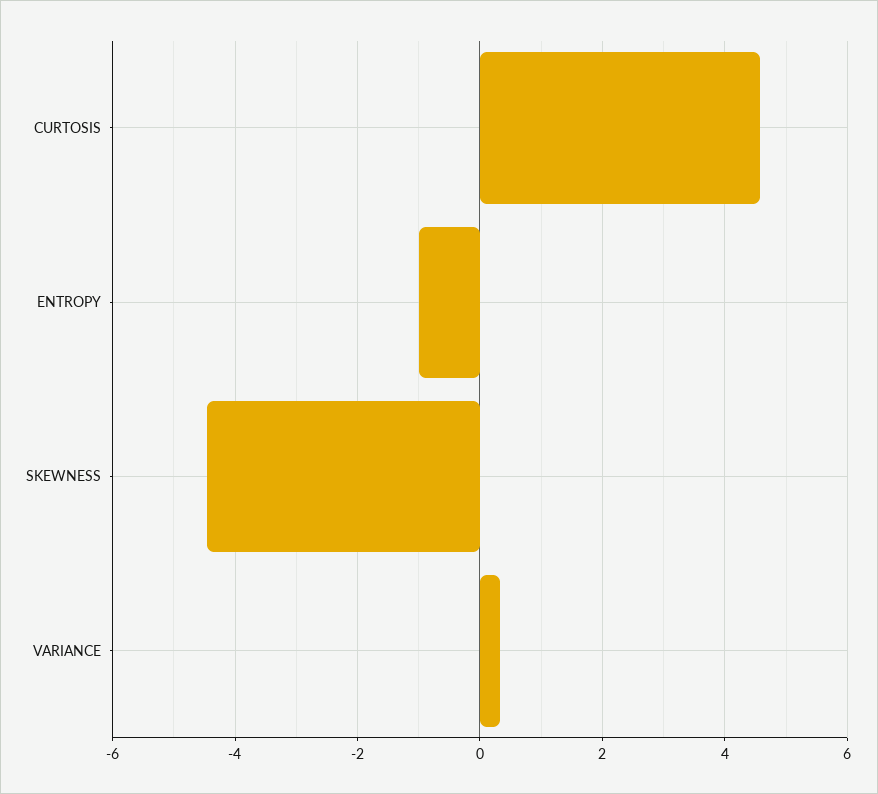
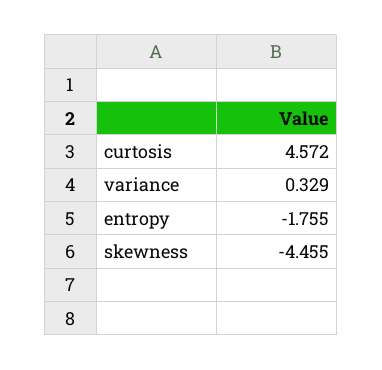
ENTROPY: -1 -> -1.755

